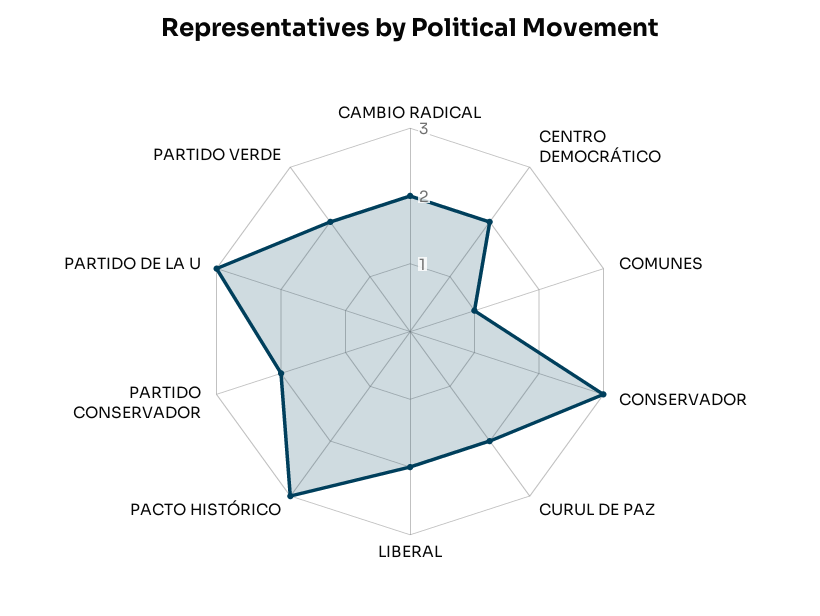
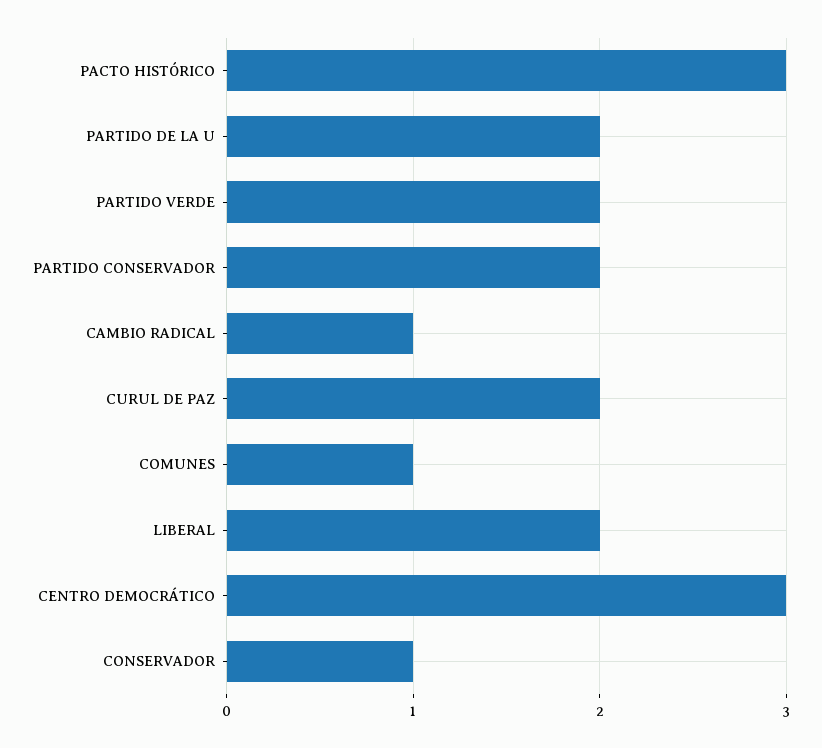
CAMBIO RADICAL: 2 -> 1
CENTRO DEMOCRÁTICO: 2 -> 3
CONSERVADOR: 3 -> 1
PARTIDO DE LA U: 3 -> 2

